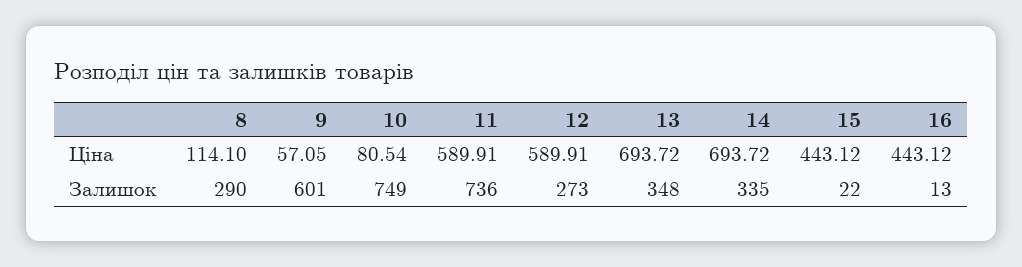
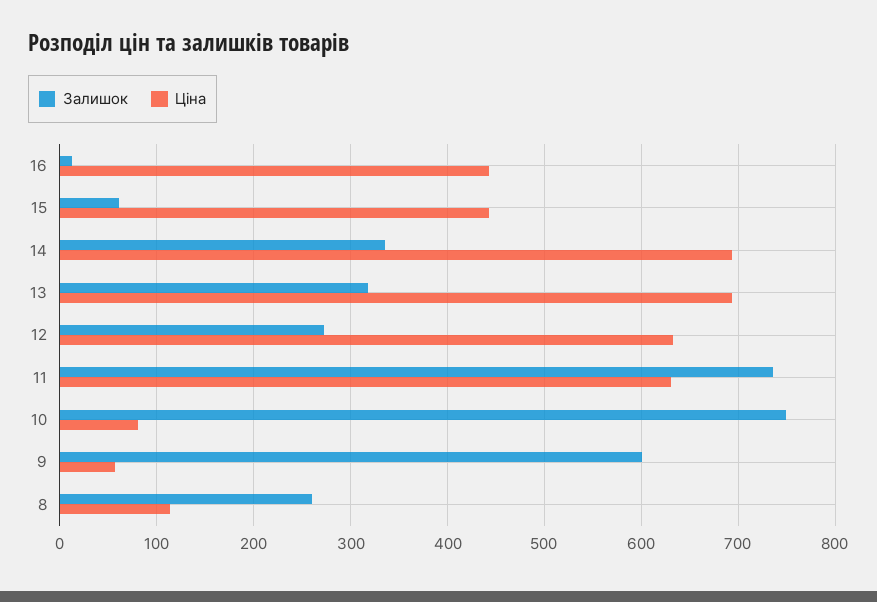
Ціна, 11: 589.91 -> 630
Ціна, 12: 589.91 -> 630
Залишок, 8: 290 -> 260
Залишок, 13: 348 -> 320
Залишок, 15: 22 -> 60

